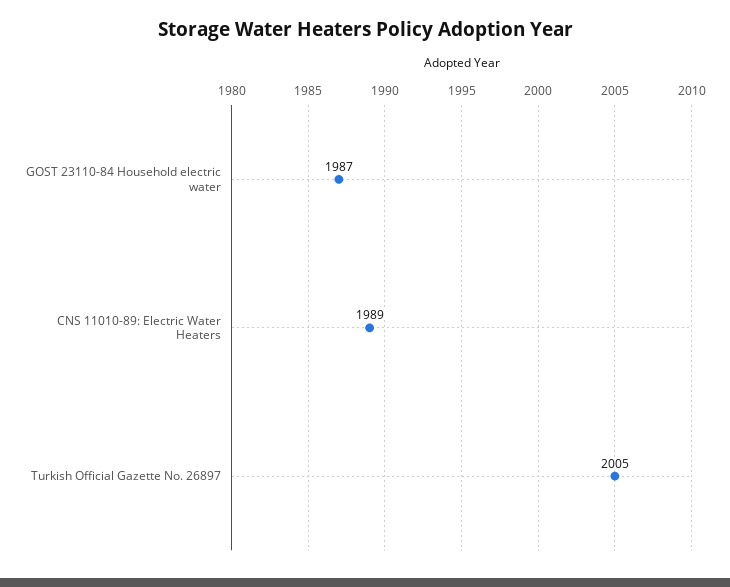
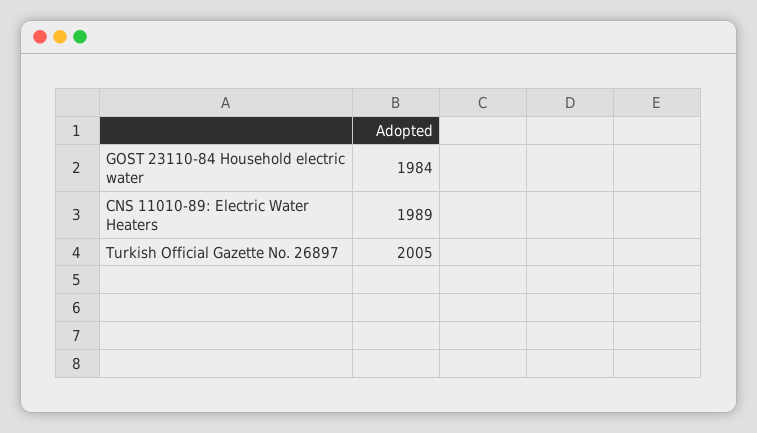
GOST 23110-84 Household electric water: 1987 -> 1984

